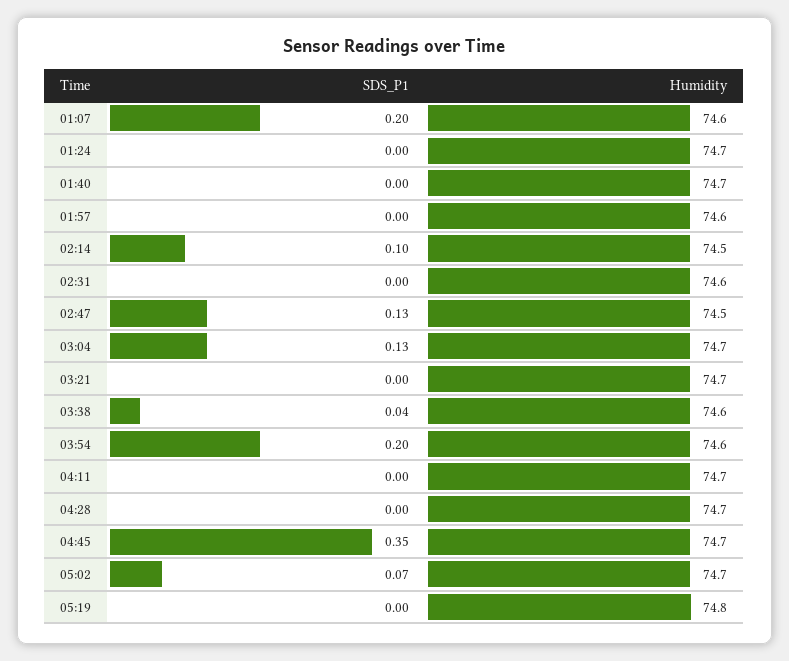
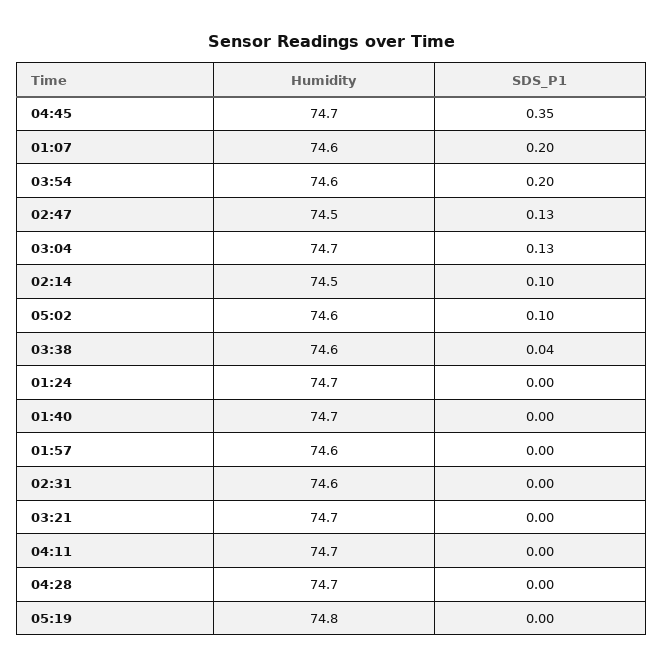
SDS_P1, 05:02: 0.07 -> 0.1
Humidity, 05:02: 74.7 -> 74.6

